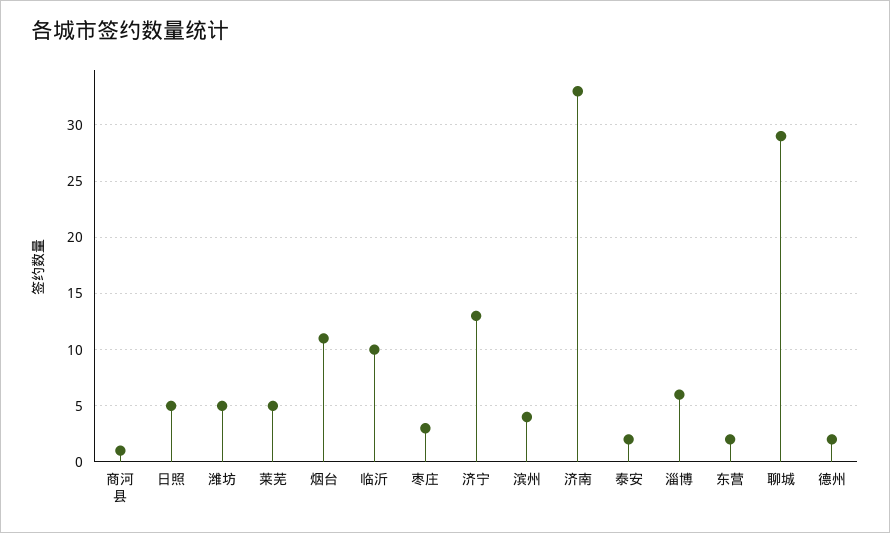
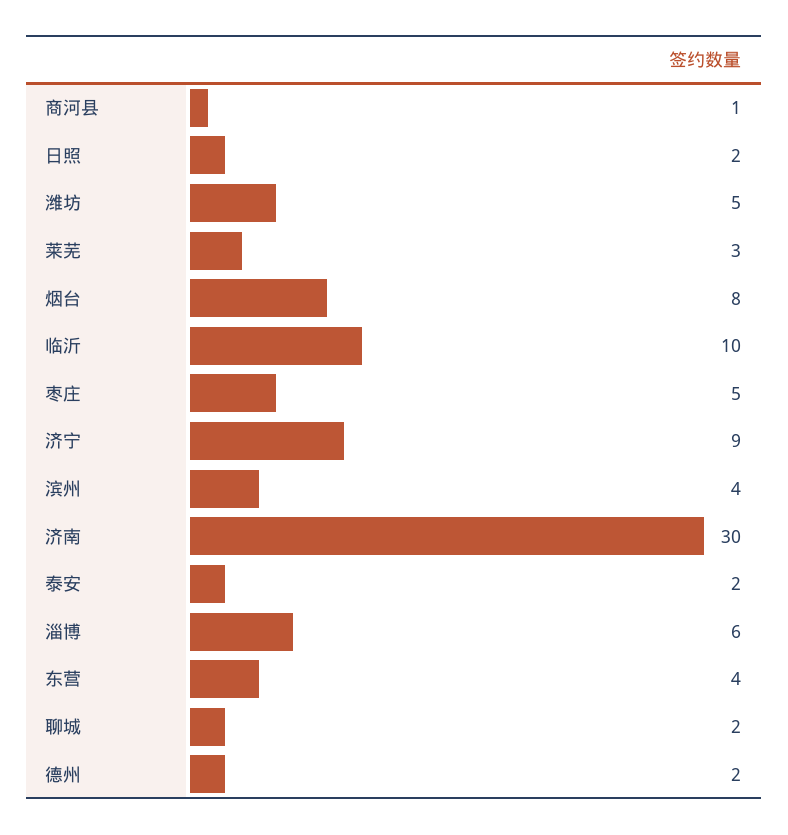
日照: 5 -> 2
莱芜: 5 -> 3
烟台: 11 -> 8
枣庄: 3 -> 5
济宁: 13 -> 9
济南: 33 -> 30
东营: 2 -> 4
聊城: 29 -> 2

